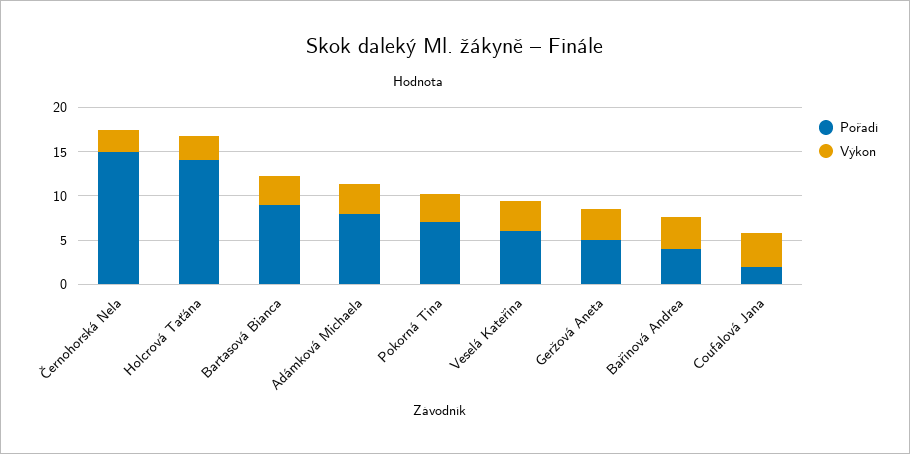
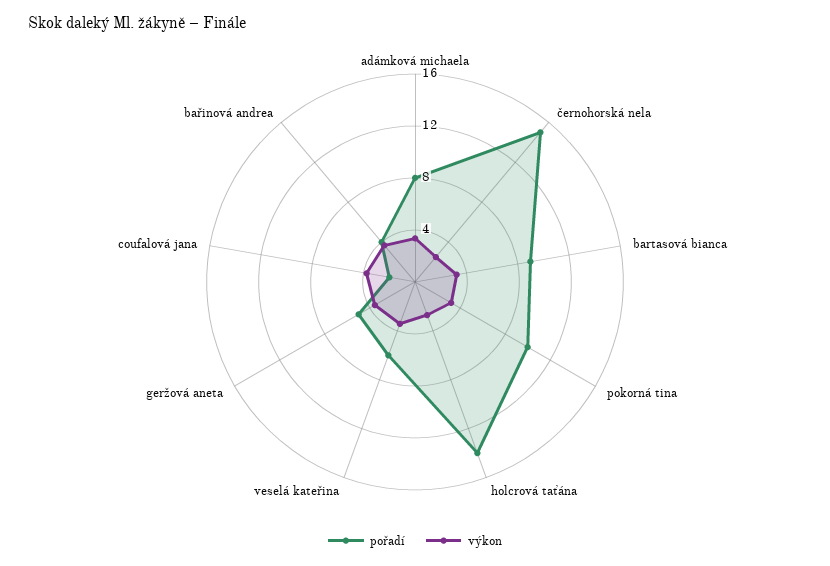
Pořadí, Pokorná Tina: 7 -> 10

